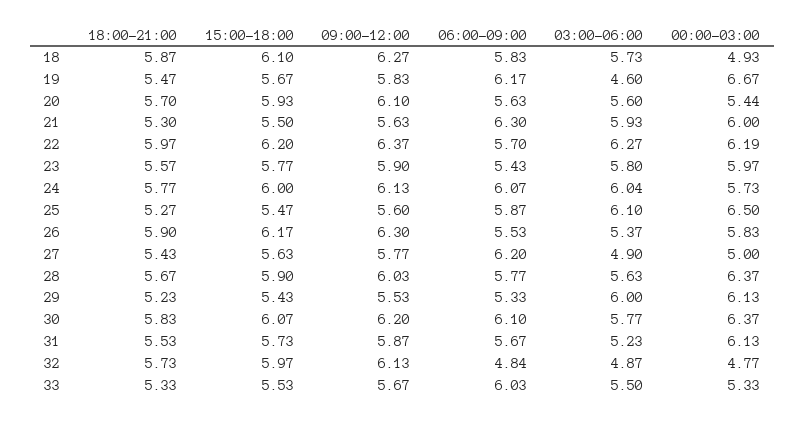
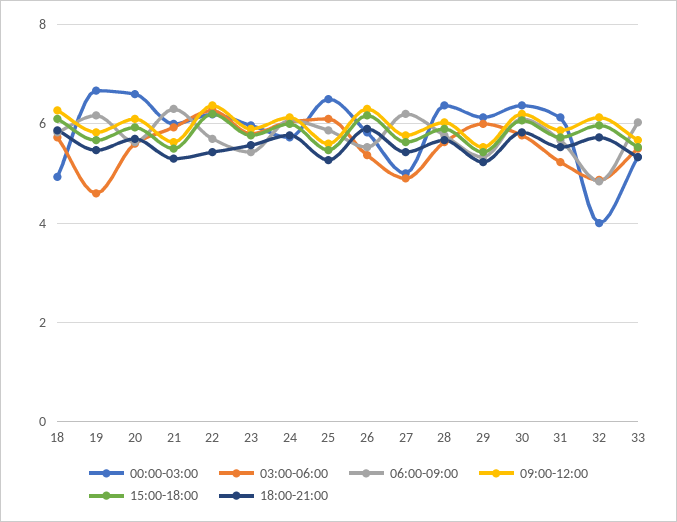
00:00-03:00, 20: 5.44 -> 6.6
18:00-21:00, 22: 5.97 -> 5.4
00:00-03:00, 32: 4.77 -> 4

